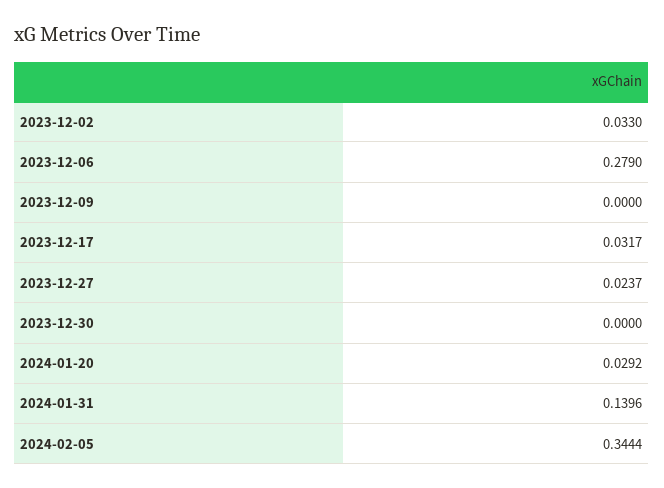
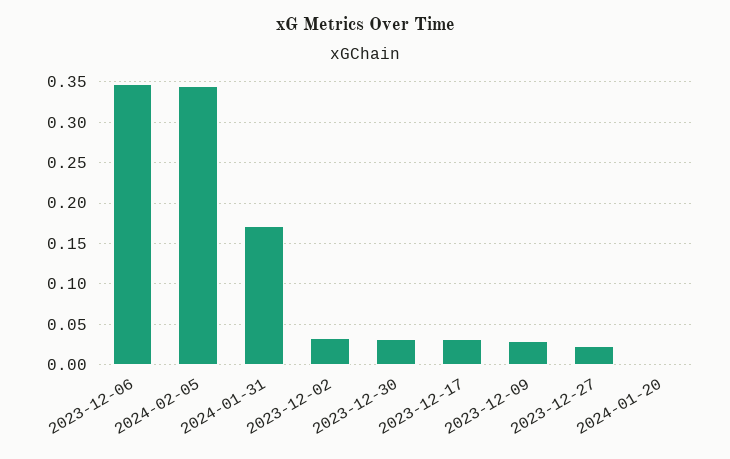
2023-12-06: 0.279 -> 0.35
2023-12-09: 0 -> 0.03
2023-12-30: 0 -> 0.03
2024-01-20: 0.0292 -> 0
2024-01-31: 0.1396 -> 0.17

